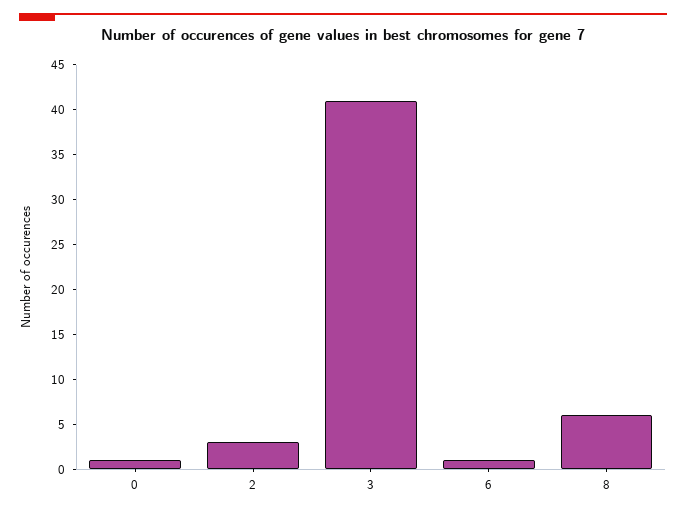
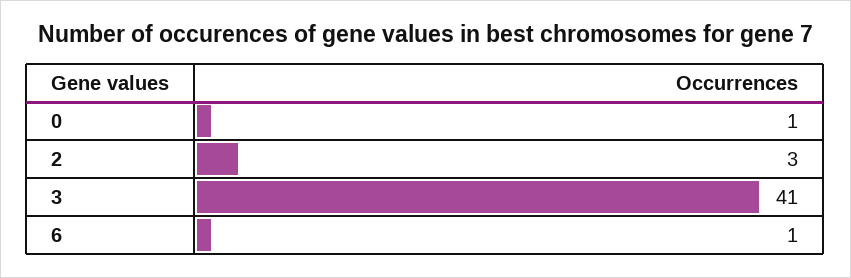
8: 6 -> none

